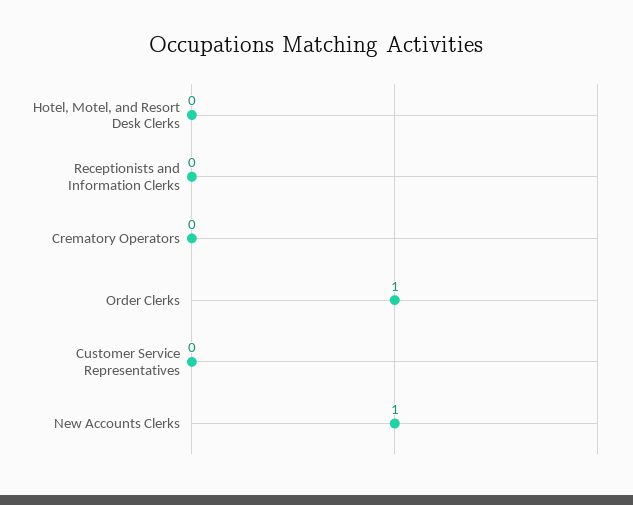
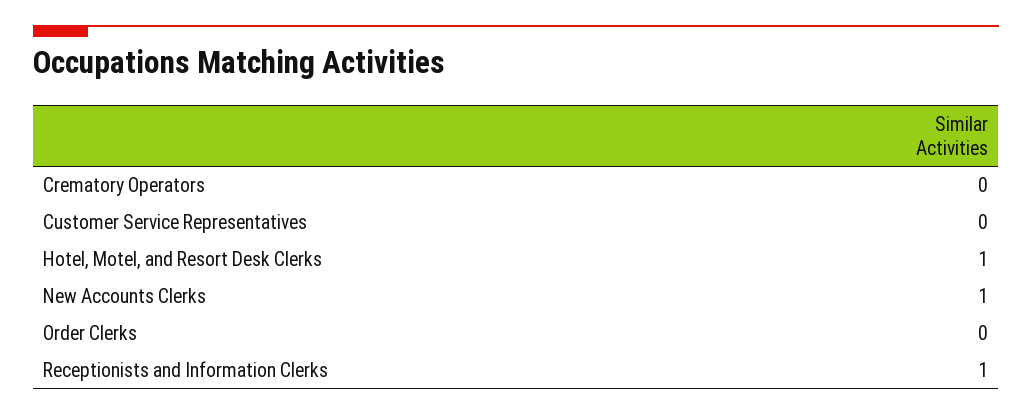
Hotel, Motel, and Resort Desk Clerks: 0 -> 1
Receptionists and Information Clerks: 0 -> 1
Order Clerks: 1 -> 0

